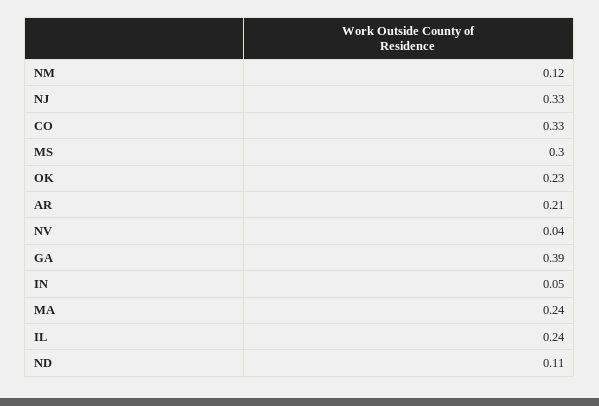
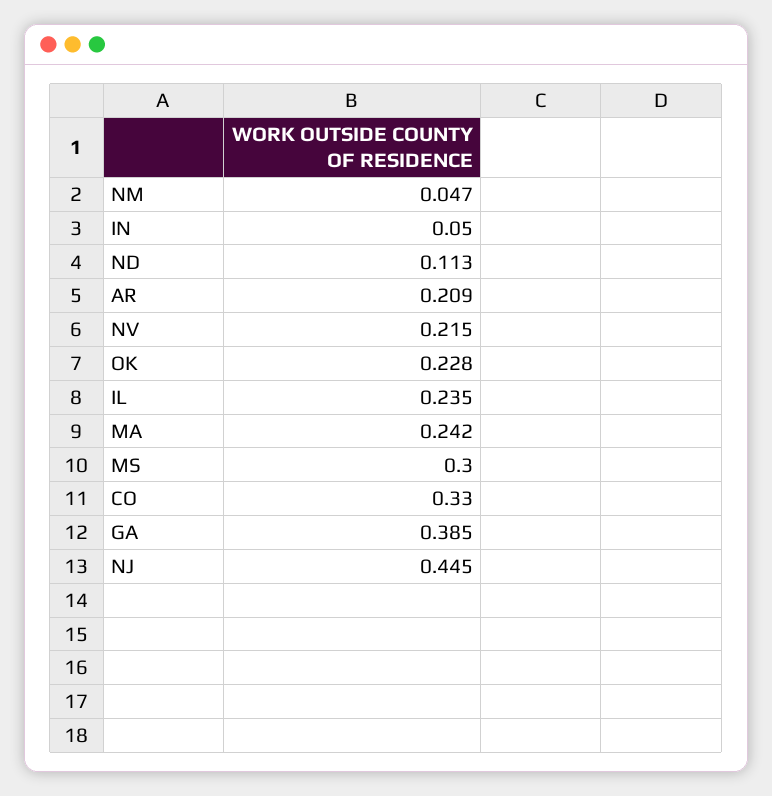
NM: 0.12 -> 0.047
NJ: 0.33 -> 0.445
NV: 0.04 -> 0.215

